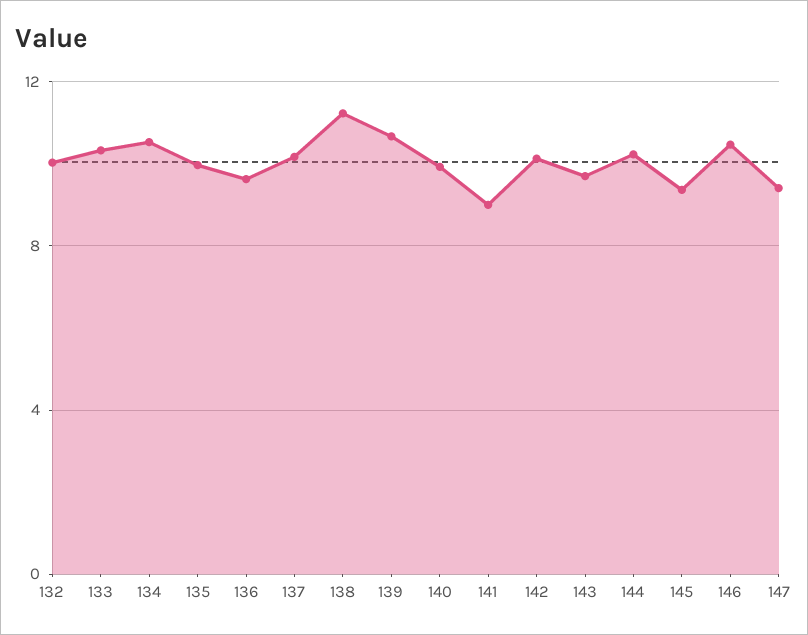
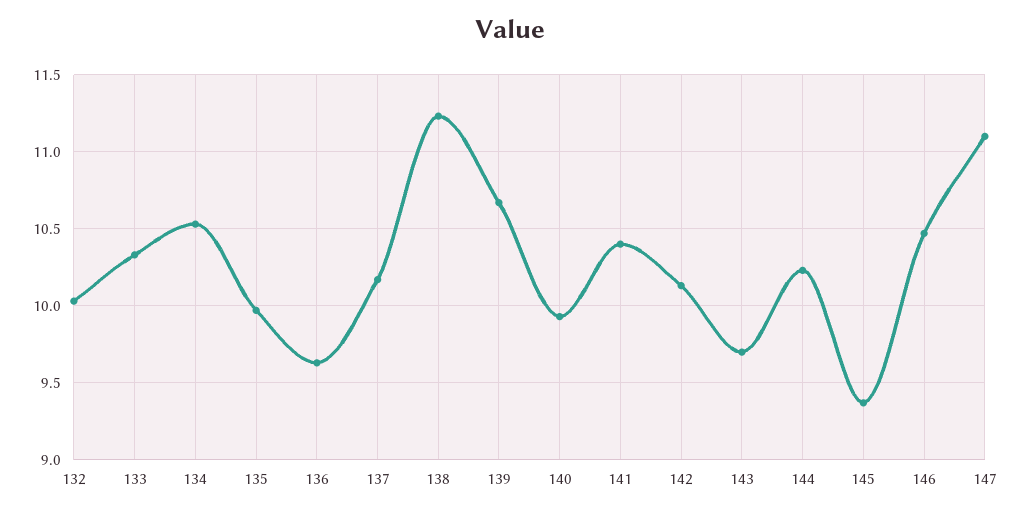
141: 9 -> 10.4
147: 9.5 -> 11.1

